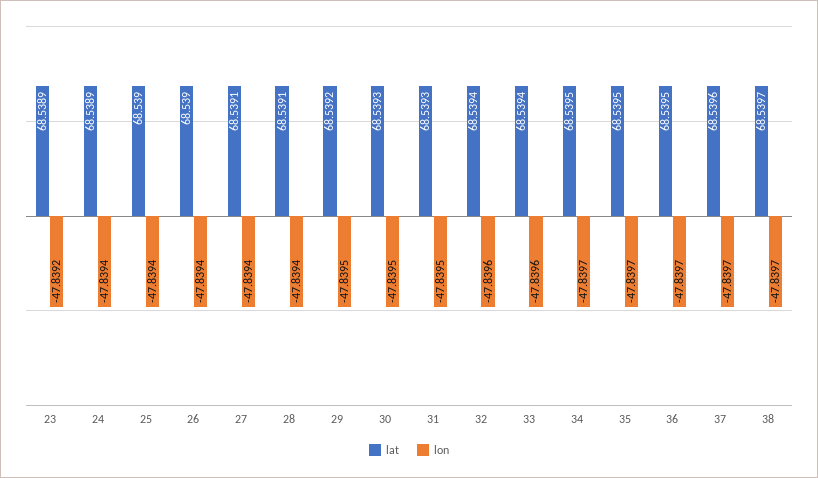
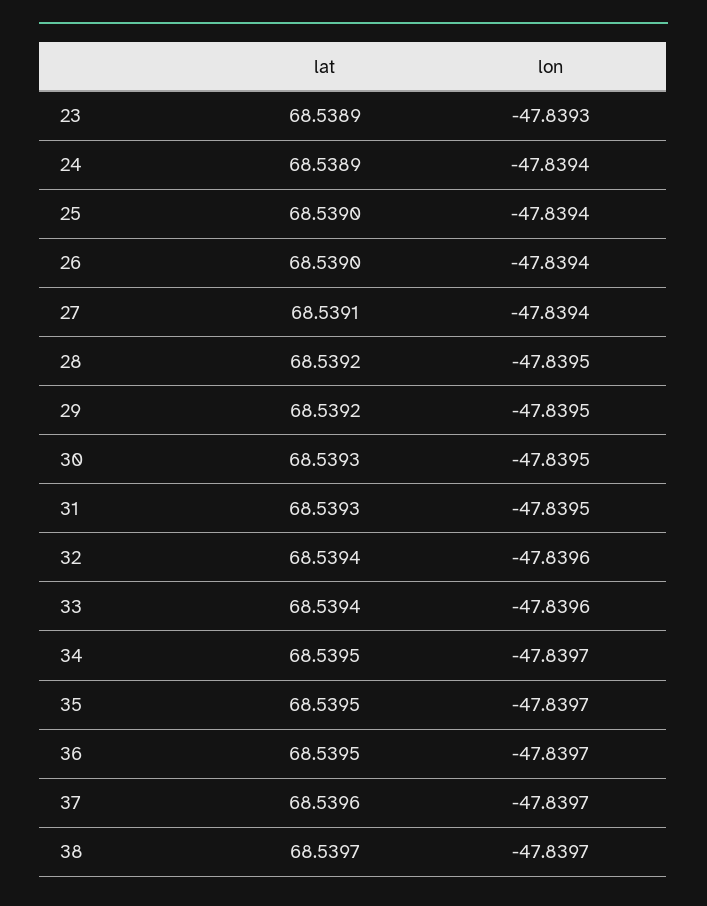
lon, 23: -47.8392 -> -47.8393
lat, 28: 68.5391 -> 68.5392
lon, 28: -47.8394 -> -47.8395

